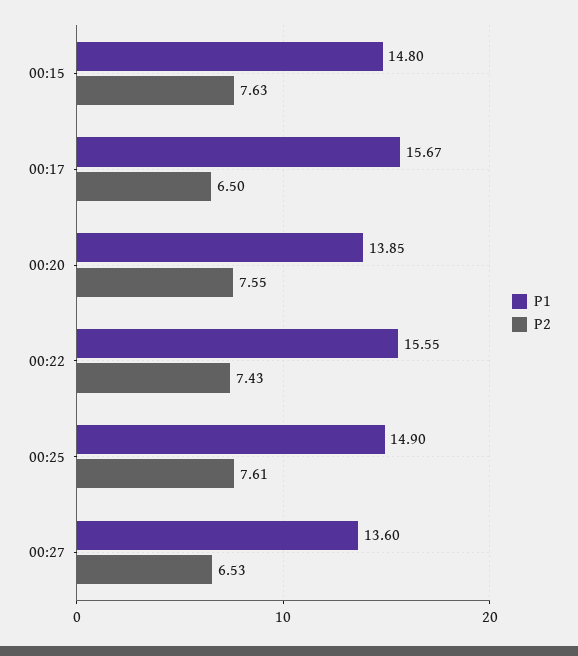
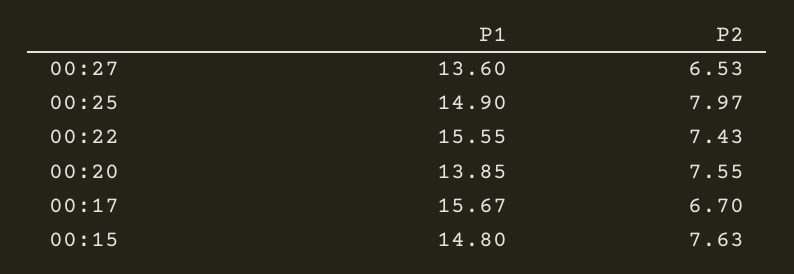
P2, 00:17: 6.5 -> 6.7
P2, 00:25: 7.61 -> 7.97

